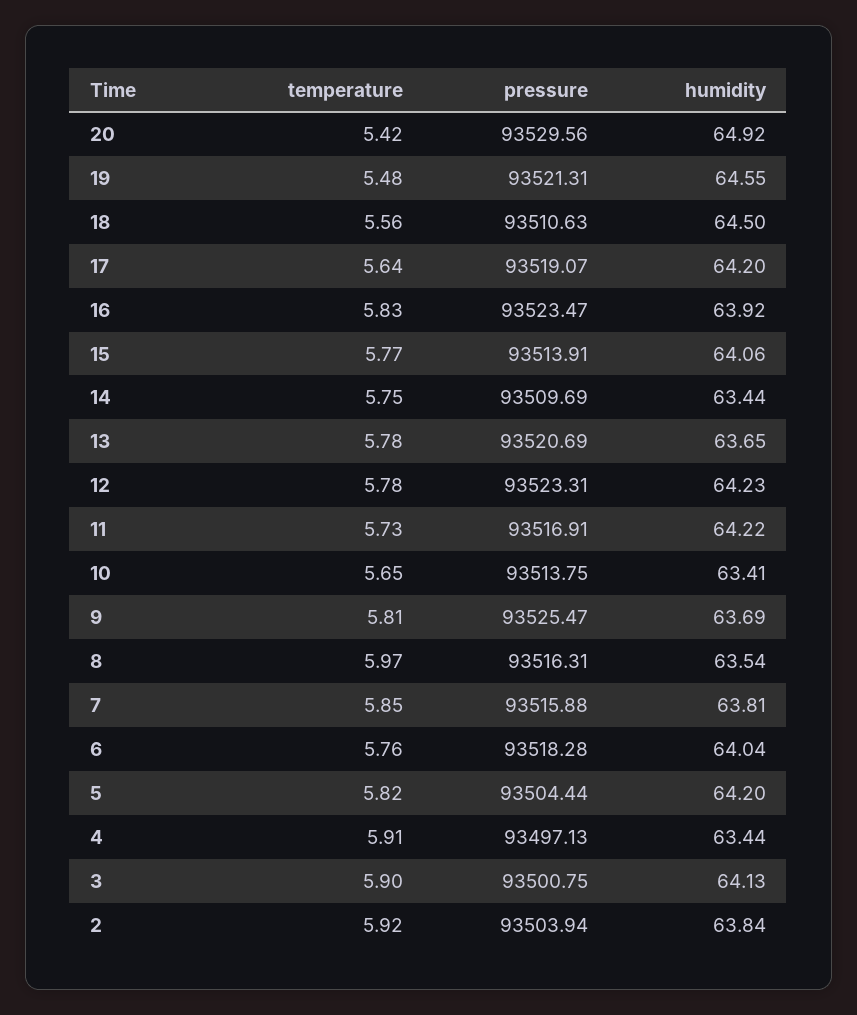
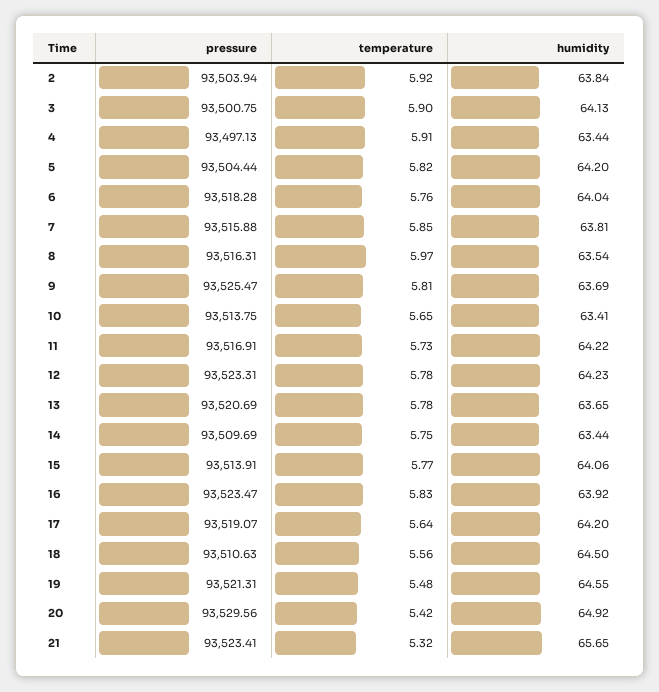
pressure, 21: none -> 93523.41
temperature, 21: none -> 5.32
humidity, 21: none -> 65.65

